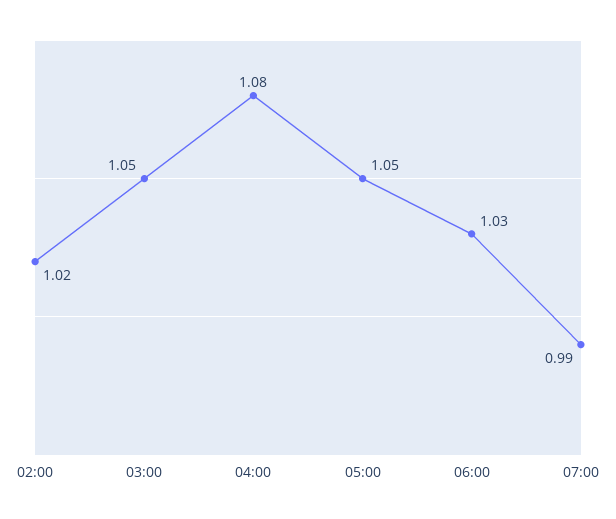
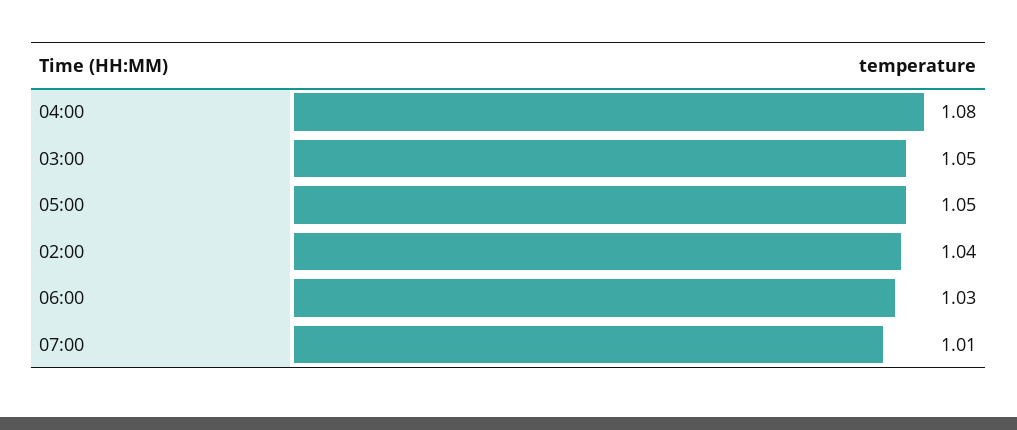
02:00: 1.02 -> 1.04
07:00: 0.99 -> 1.01

